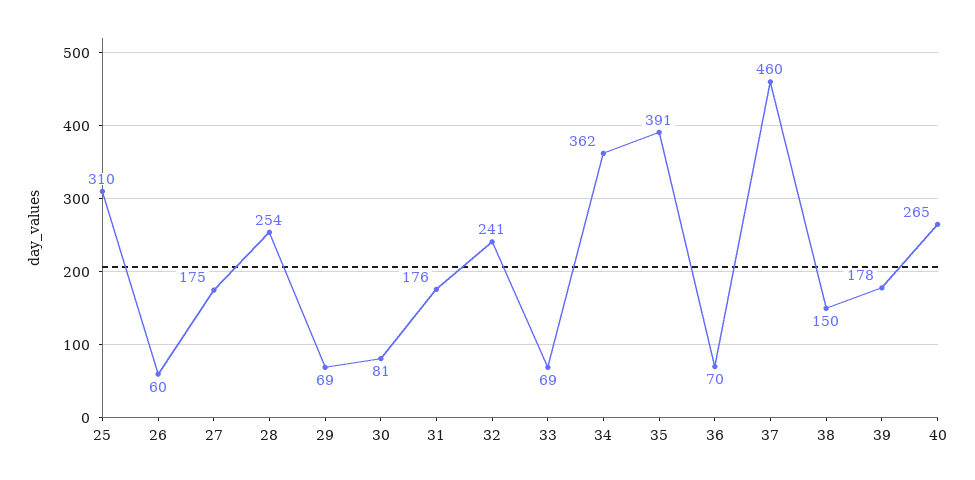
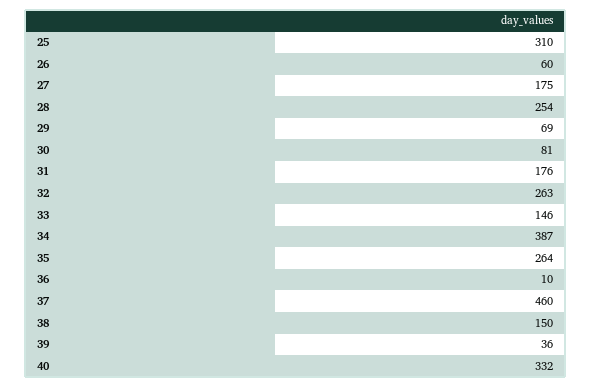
32: 241 -> 263
33: 69 -> 146
34: 362 -> 387
35: 391 -> 264
36: 70 -> 10
39: 178 -> 36
40: 265 -> 332

